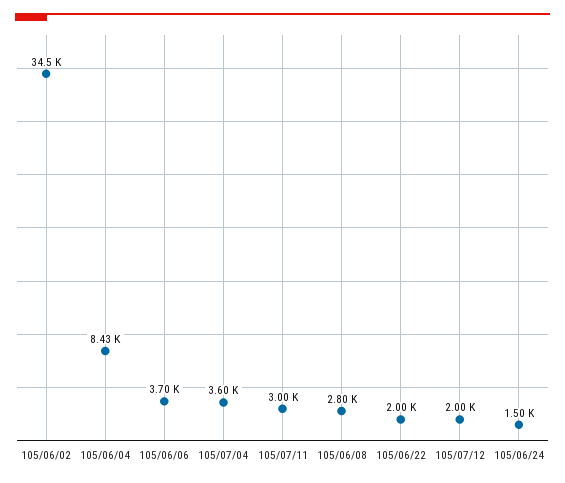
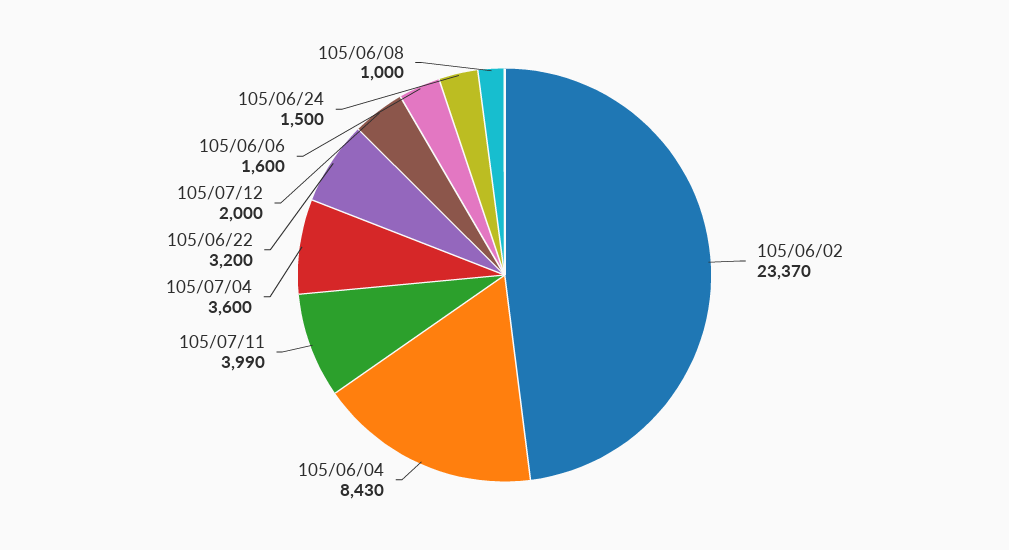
105/06/02: 34500 -> 23370
105/06/06: 3700 -> 1600
105/07/11: 3000 -> 3990
105/06/08: 2800 -> 1000
105/06/22: 2000 -> 3200

